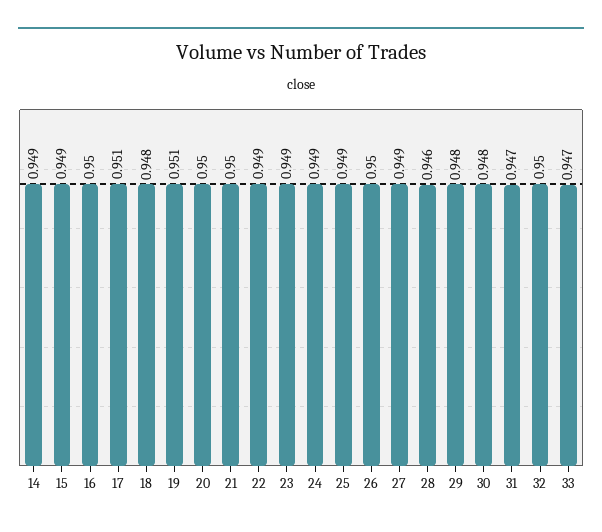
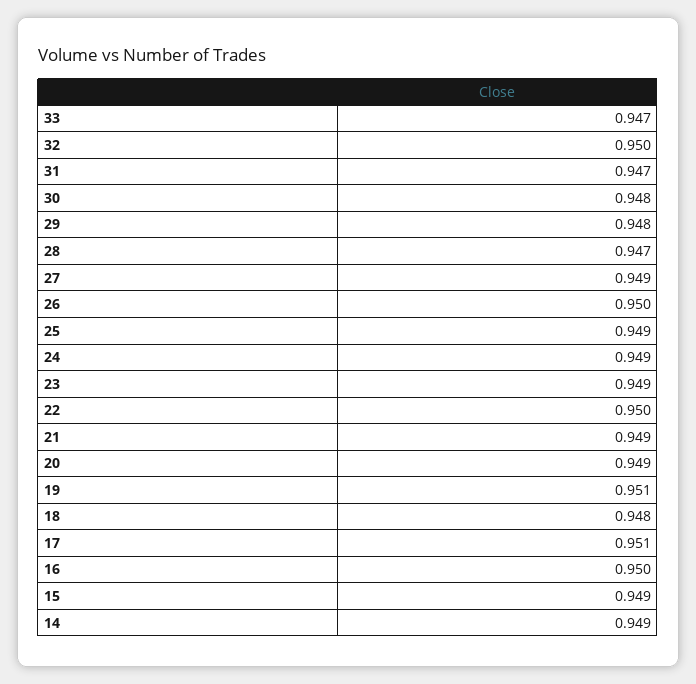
20: 0.95 -> 0.949
21: 0.95 -> 0.949
22: 0.949 -> 0.95
28: 0.946 -> 0.947

